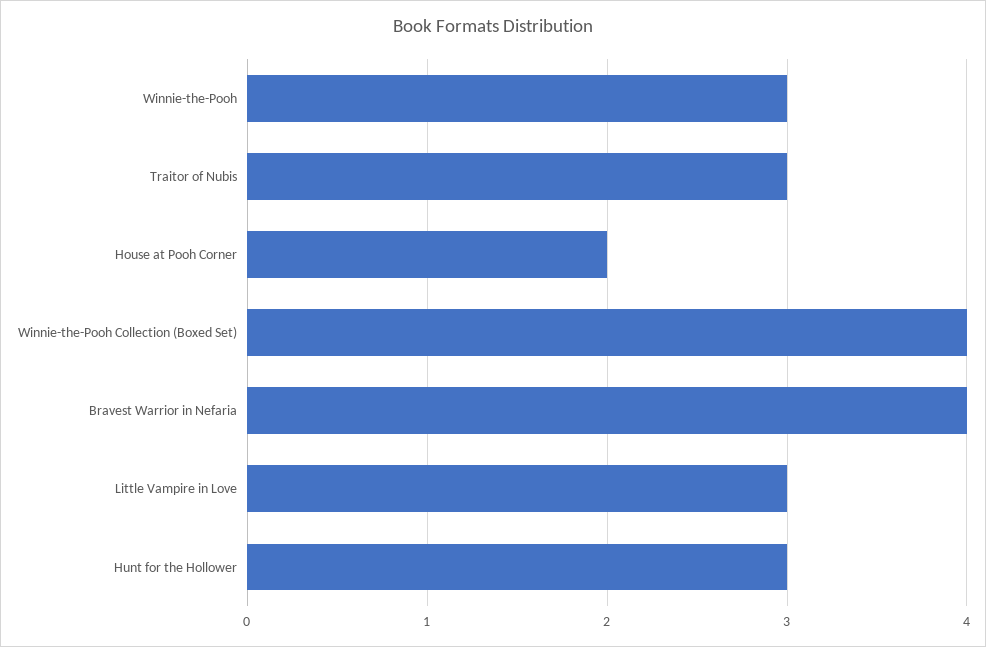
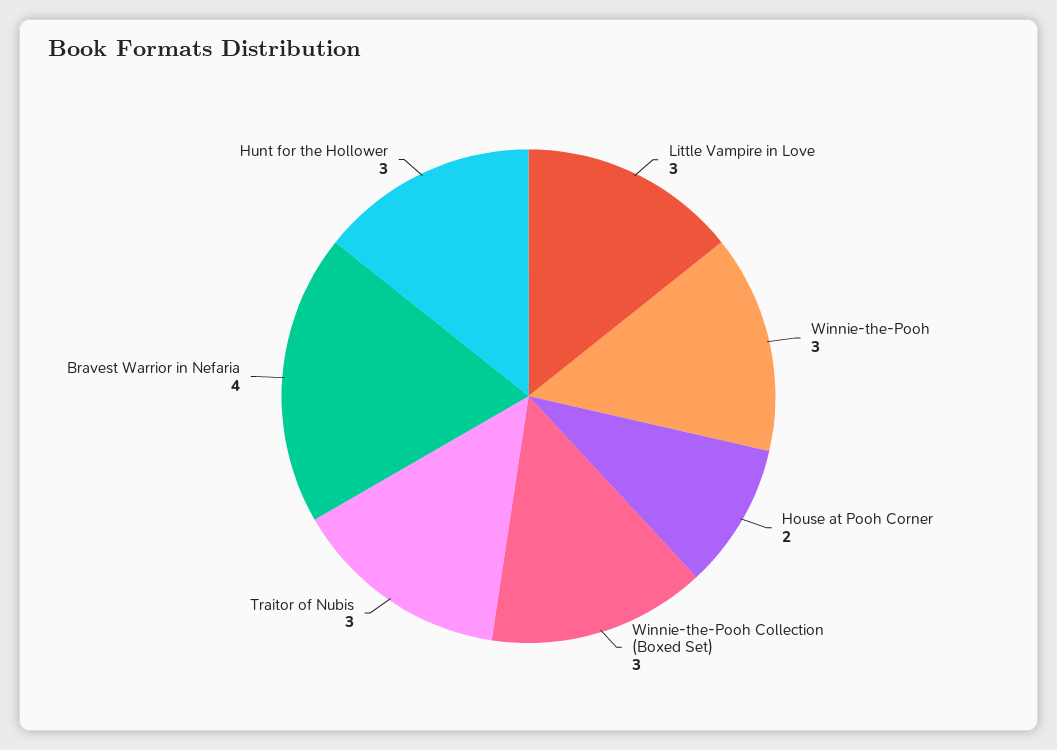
Winnie-the-Pooh Collection (Boxed Set): 4 -> 3

